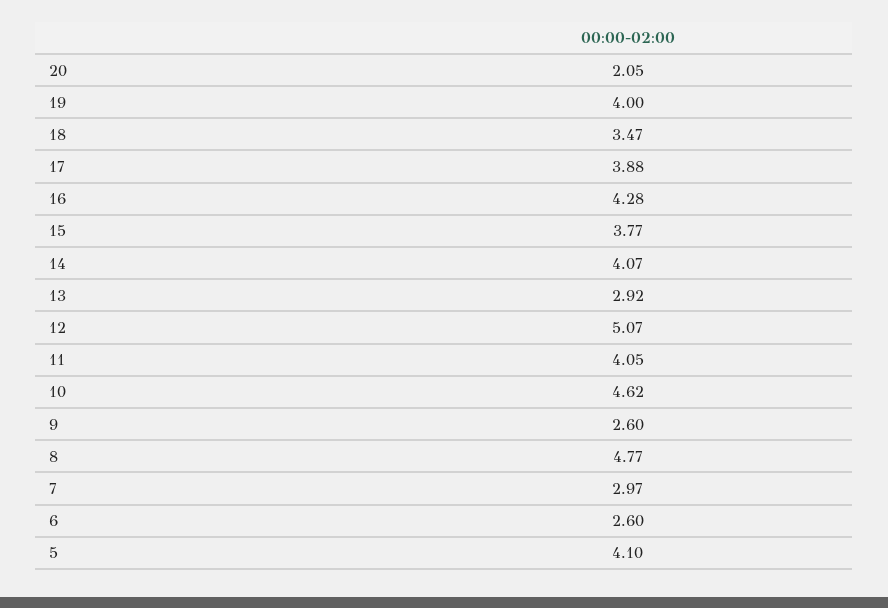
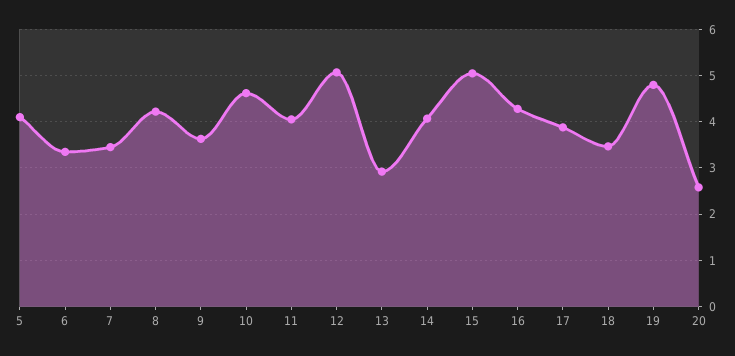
20: 2.05 -> 2.6
19: 4 -> 4.8
15: 3.77 -> 5
9: 2.6 -> 3.6
8: 4.77 -> 4.2
7: 2.97 -> 3.4
6: 2.6 -> 3.4

